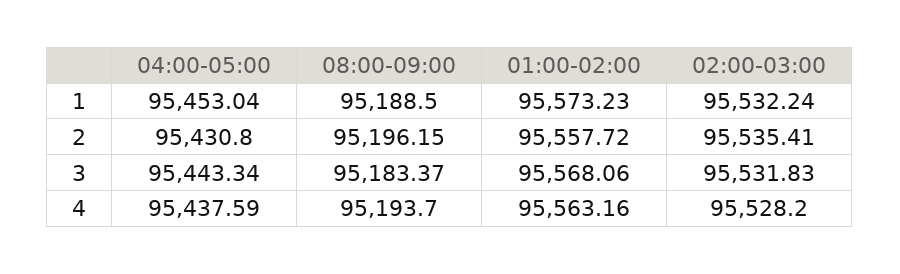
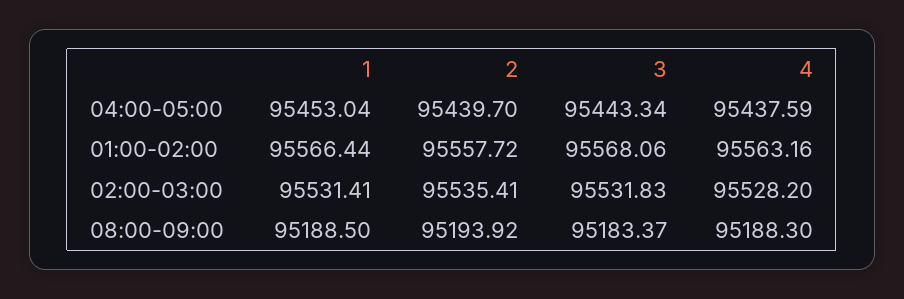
01:00-02:00, 1: 95573.23 -> 95566.44
02:00-03:00, 1: 95532.24 -> 95531.41
04:00-05:00, 2: 95430.8 -> 95439.7
08:00-09:00, 2: 95196.15 -> 95193.92
08:00-09:00, 4: 95193.7 -> 95188.3

